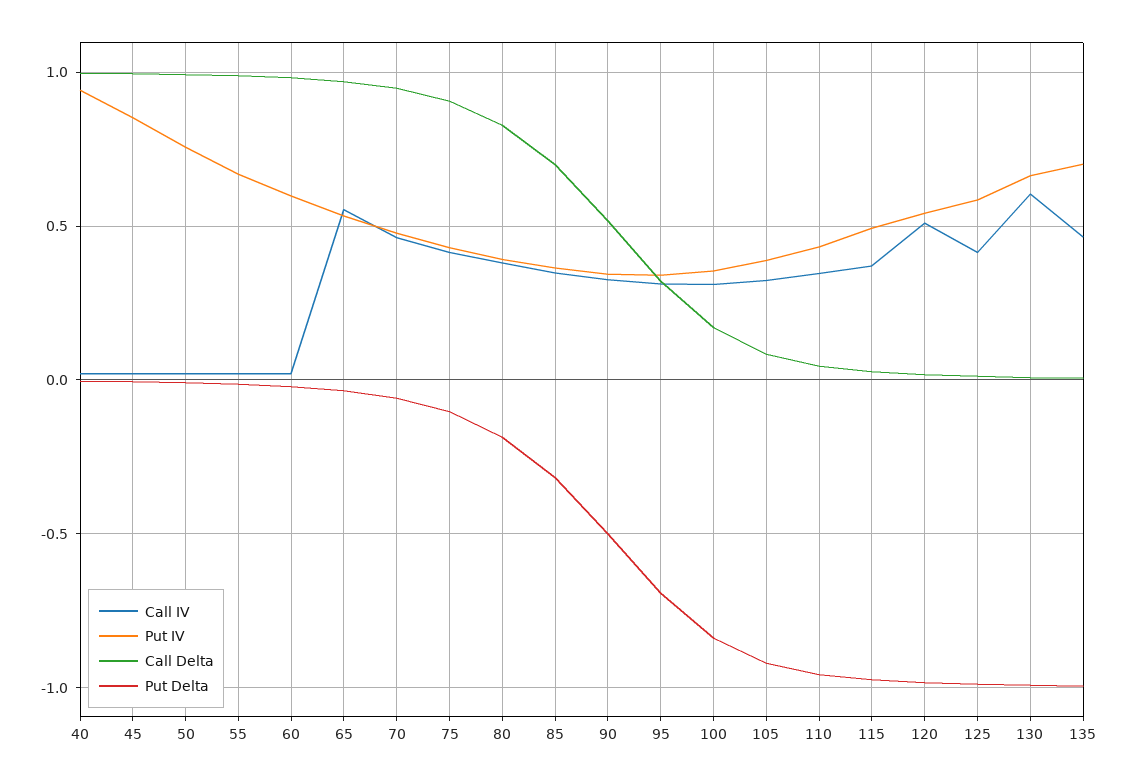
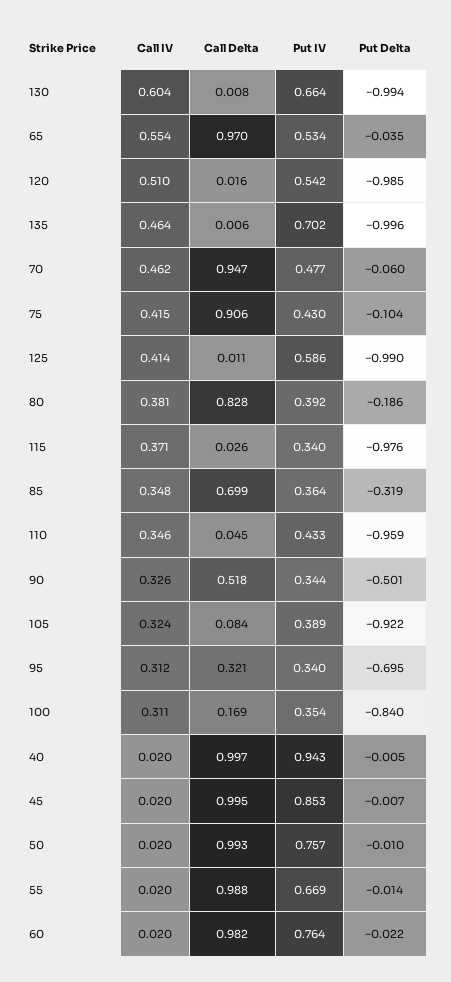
Put IV, 60: 0.6 -> 0.764
Put IV, 115: 0.5 -> 0.34

